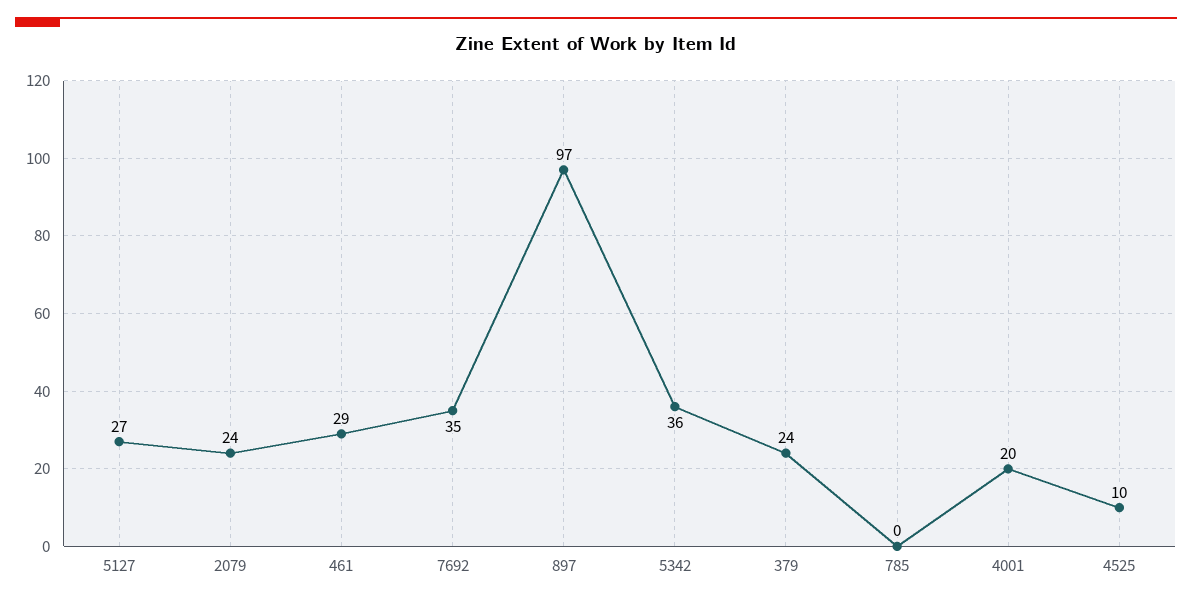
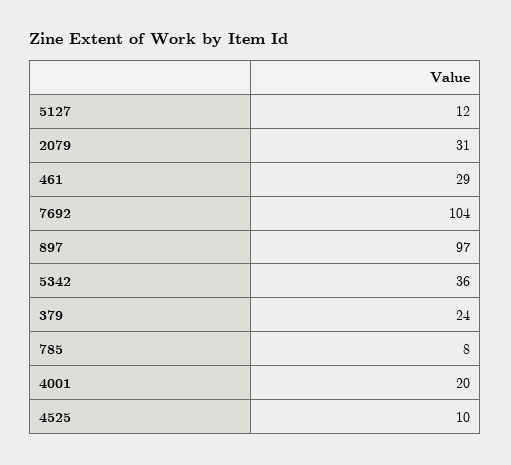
5127: 27 -> 12
2079: 24 -> 31
7692: 35 -> 104
785: 0 -> 8

